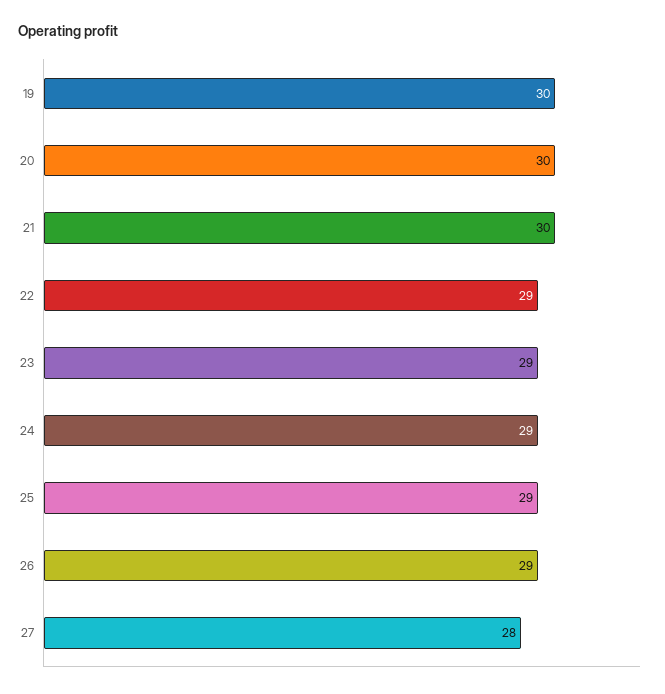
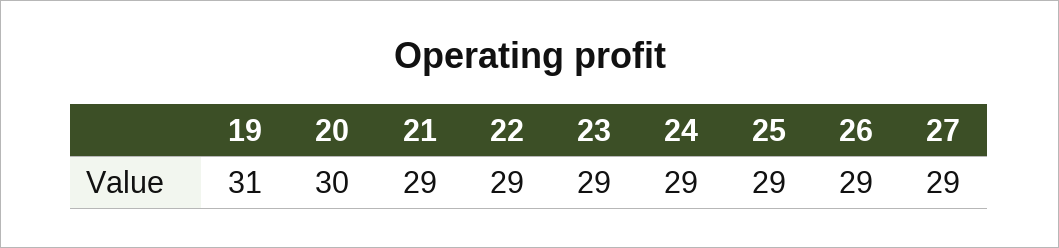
19: 30 -> 31
21: 30 -> 29
27: 28 -> 29

